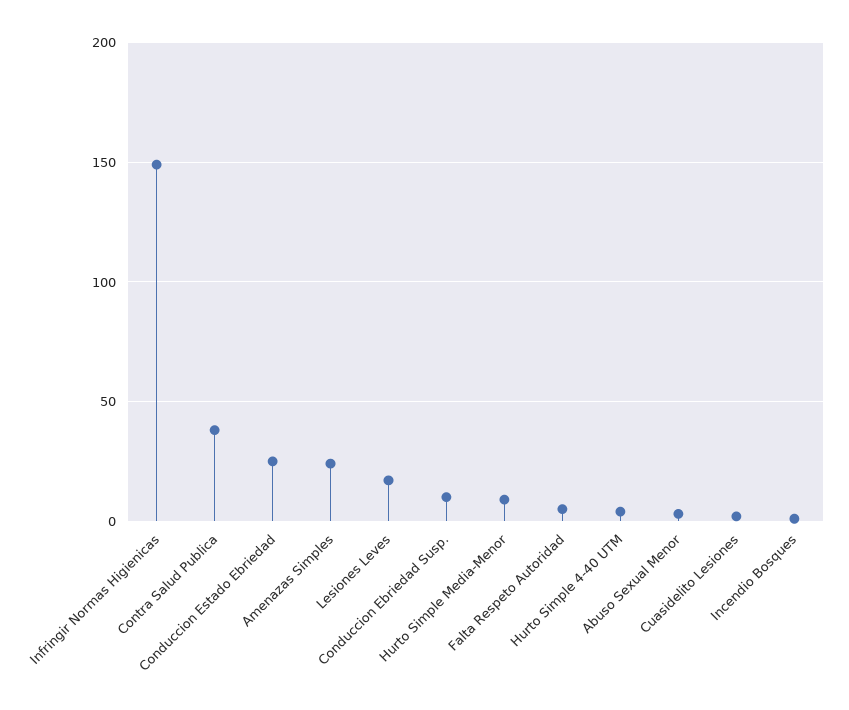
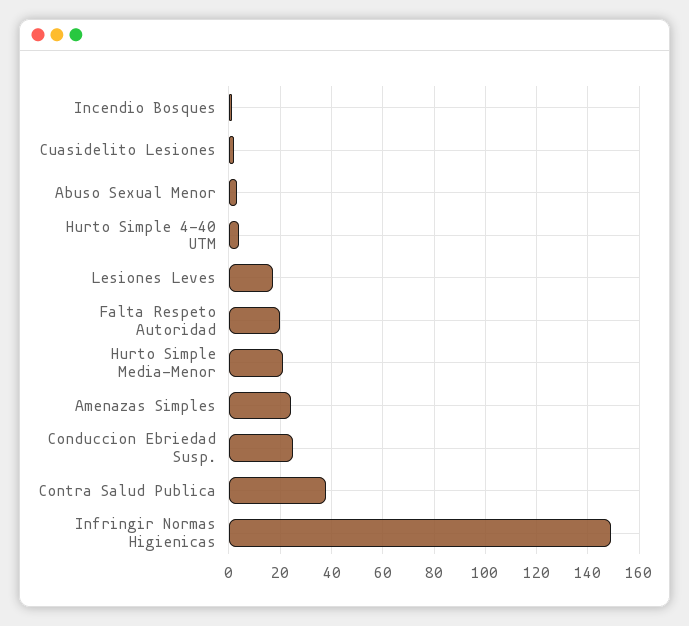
Conduccion Estado Ebriedad: 25 -> none
Conduccion Ebriedad Susp.: 10 -> 25
Hurto Simple Media-Menor: 10 -> 20
Falta Respeto Autoridad: 5 -> 20

